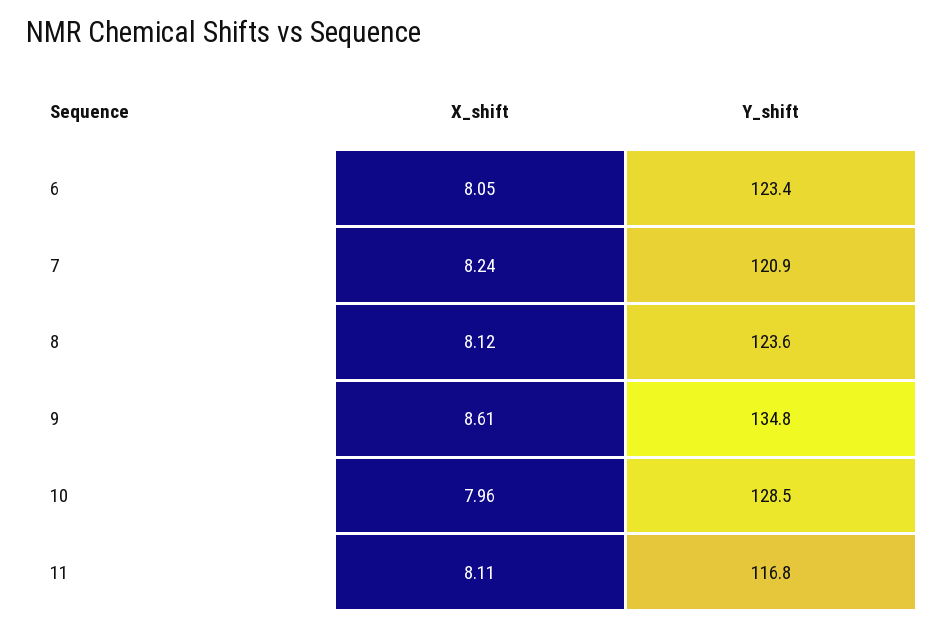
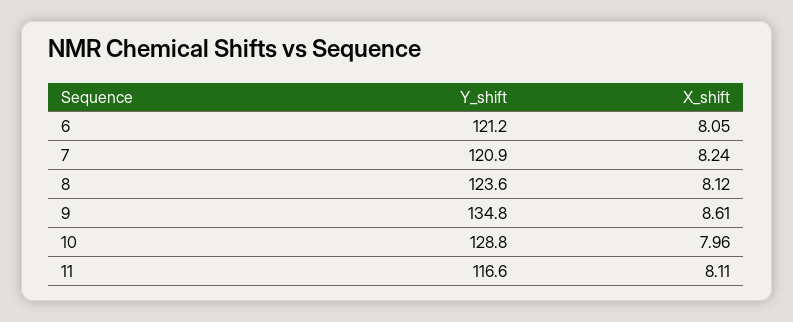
Y_shift, 6: 123.4 -> 121.2
Y_shift, 10: 128.5 -> 128.8
Y_shift, 11: 116.8 -> 116.6

